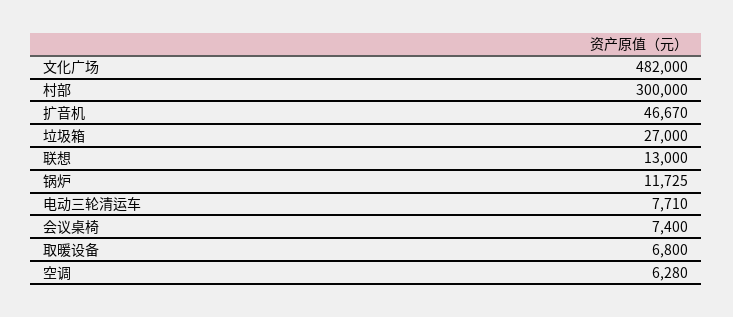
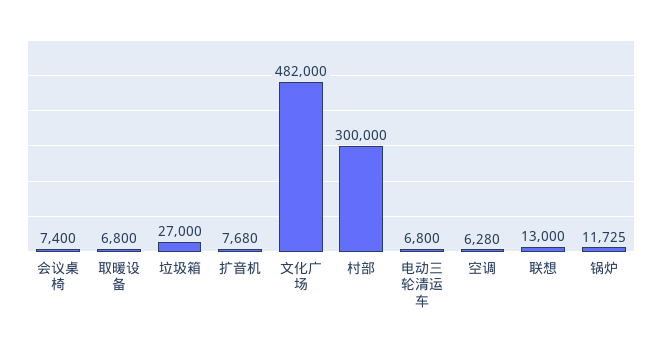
扩音机: 46670 -> 7680
电动三轮清运车: 7710 -> 6800

